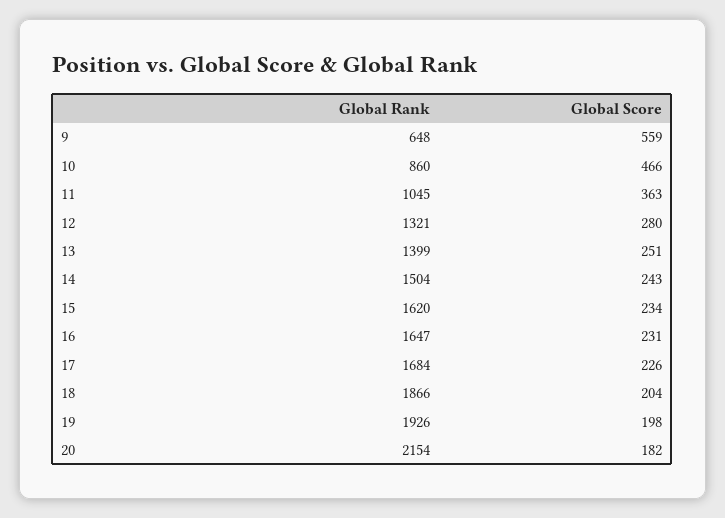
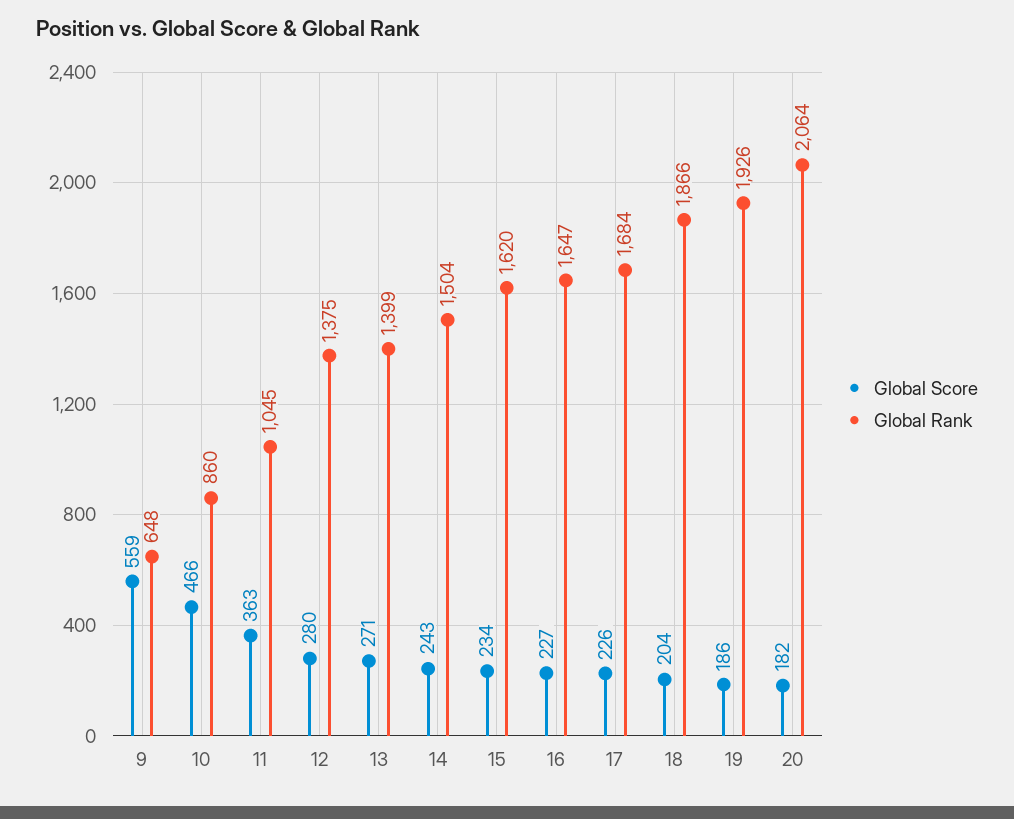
Global Rank, 12: 1321 -> 1375
Global Score, 13: 251 -> 271
Global Score, 16: 231 -> 227
Global Score, 19: 198 -> 186
Global Rank, 20: 2154 -> 2064

